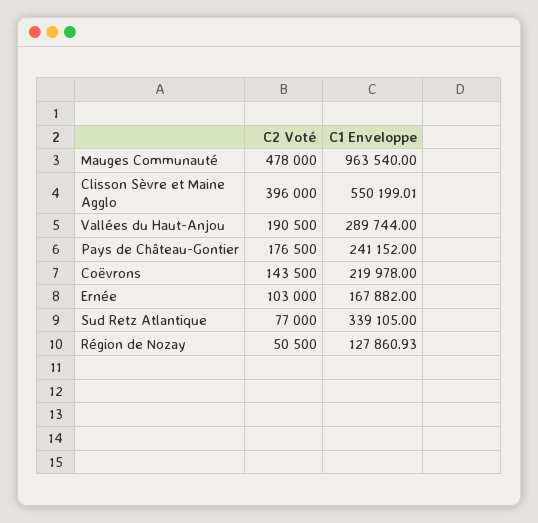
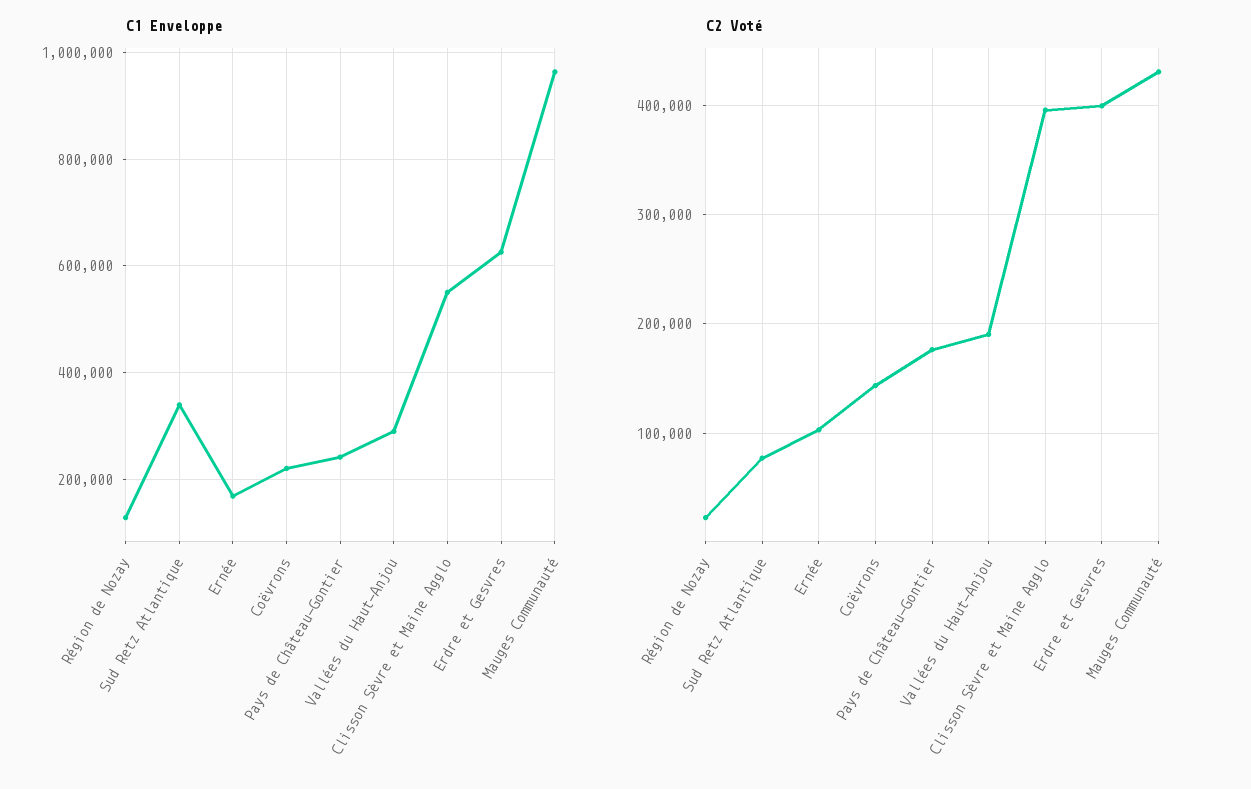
C2 Voté, Mauges Communauté: 478000 -> 430000
C2 Voté, Région de Nozay: 50500 -> 20000
C1 Enveloppe, Erdre et Gesvres: none -> 620000
C2 Voté, Erdre et Gesvres: none -> 400000

